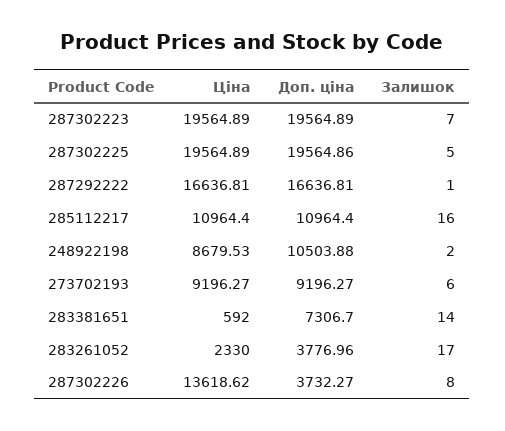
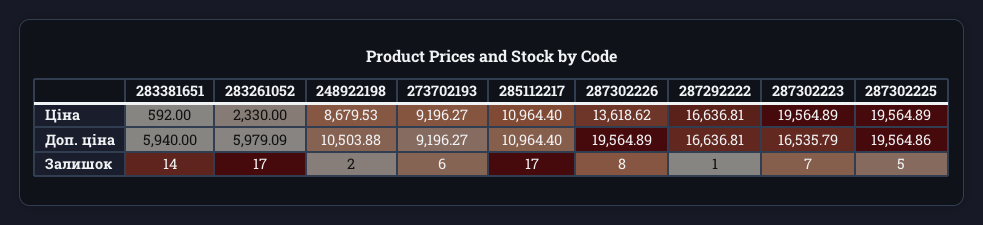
Доп. ціна, 287302223: 19564.89 -> 16535.79
Залишок, 285112217: 16 -> 17
Доп. ціна, 283381651: 7306.7 -> 5940
Доп. ціна, 283261052: 3776.96 -> 5979.09
Доп. ціна, 287302226: 3732.27 -> 19564.89

